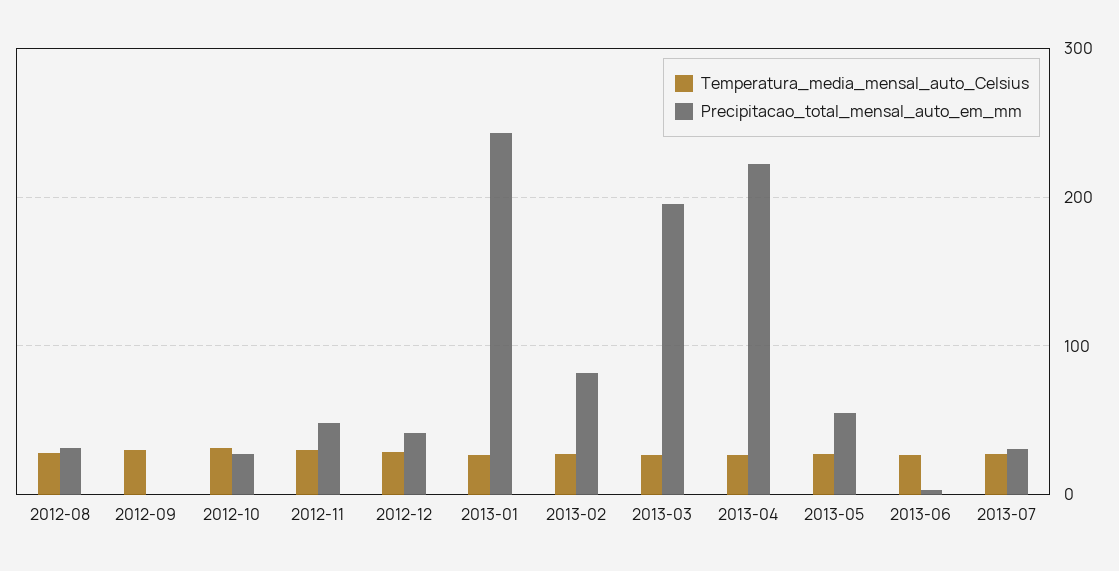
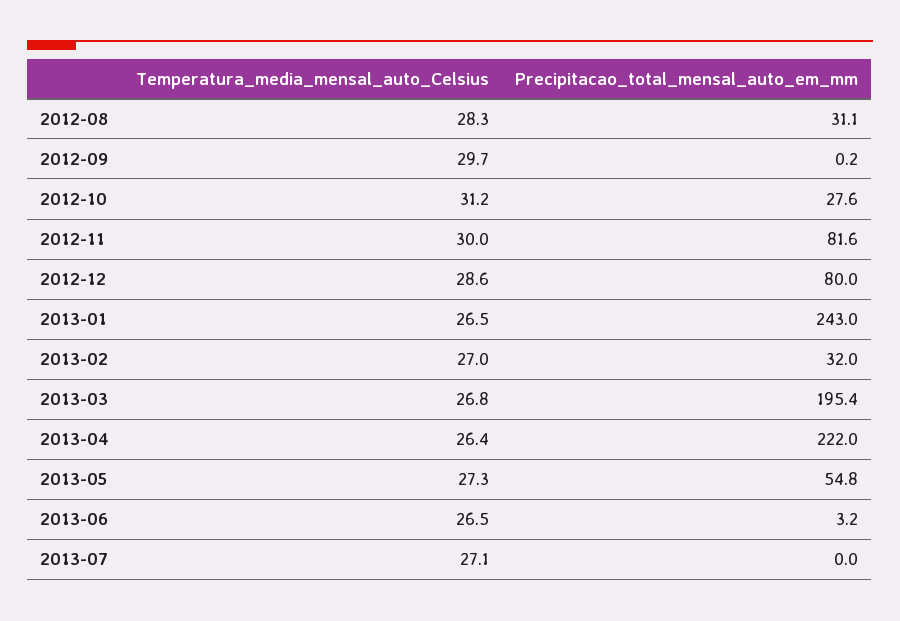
Precipitacao_total_mensal_auto_em_mm, 2012-11: 50 -> 81.6
Precipitacao_total_mensal_auto_em_mm, 2012-12: 40 -> 80
Precipitacao_total_mensal_auto_em_mm, 2013-02: 80 -> 32
Precipitacao_total_mensal_auto_em_mm, 2013-07: 30 -> 0

